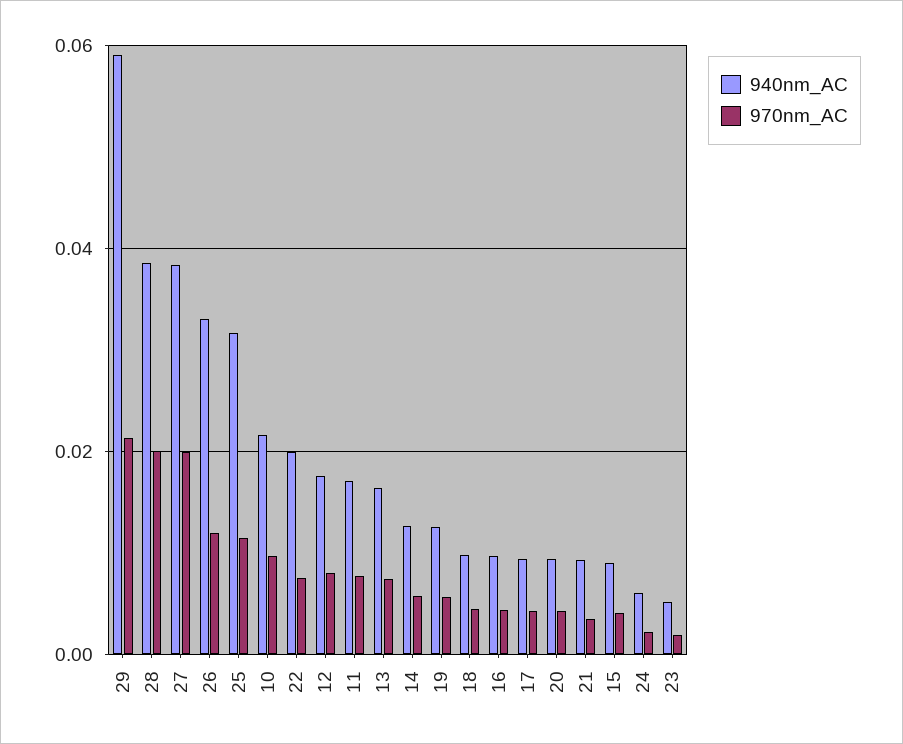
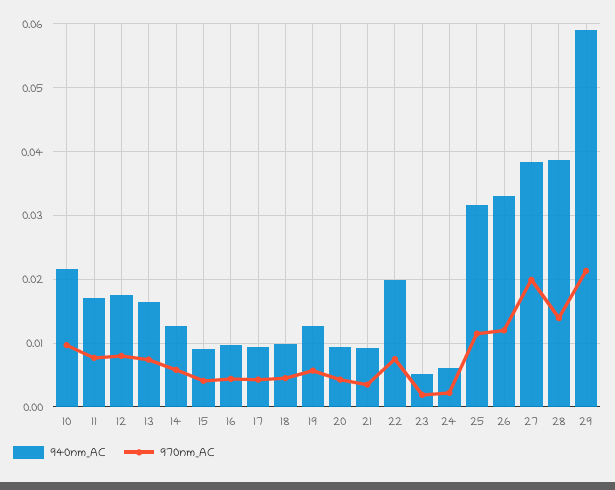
970nm_AC, 28: 0.02 -> 0.014

